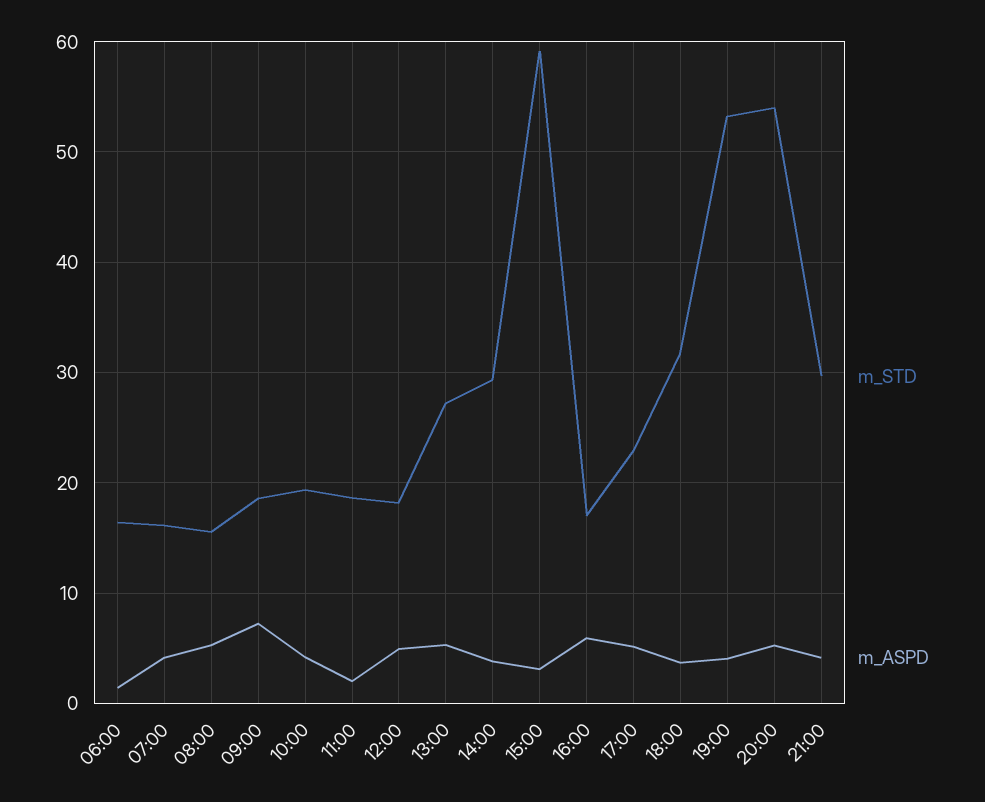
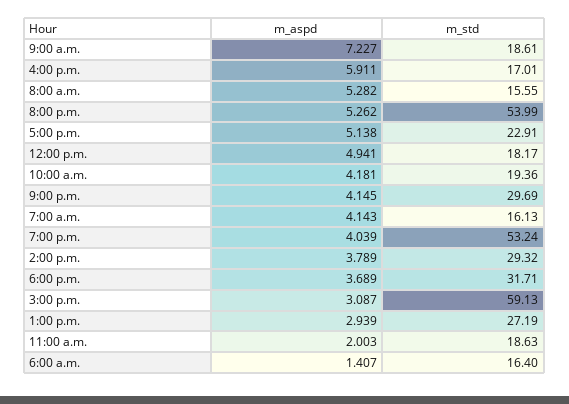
m_ASPD, 13:00: 5 -> 2.939

